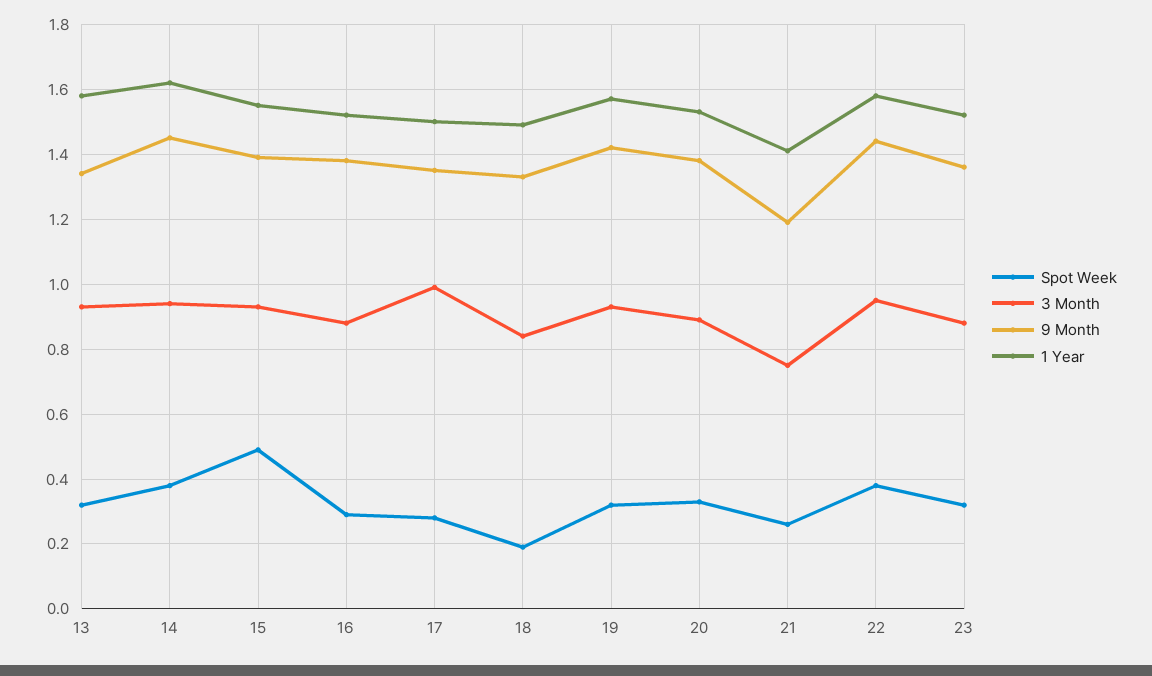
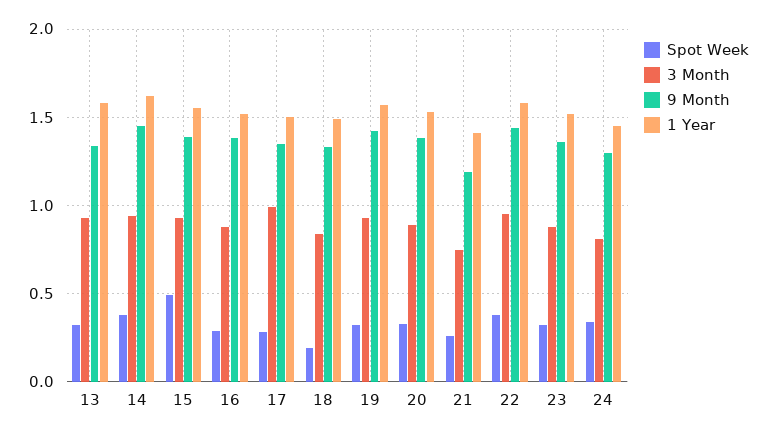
Spot Week, 24: none -> 0.35
3 Month, 24: none -> 0.8
9 Month, 24: none -> 1.3
1 Year, 24: none -> 1.45

